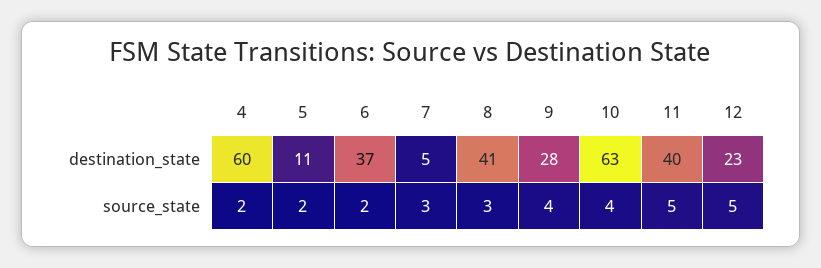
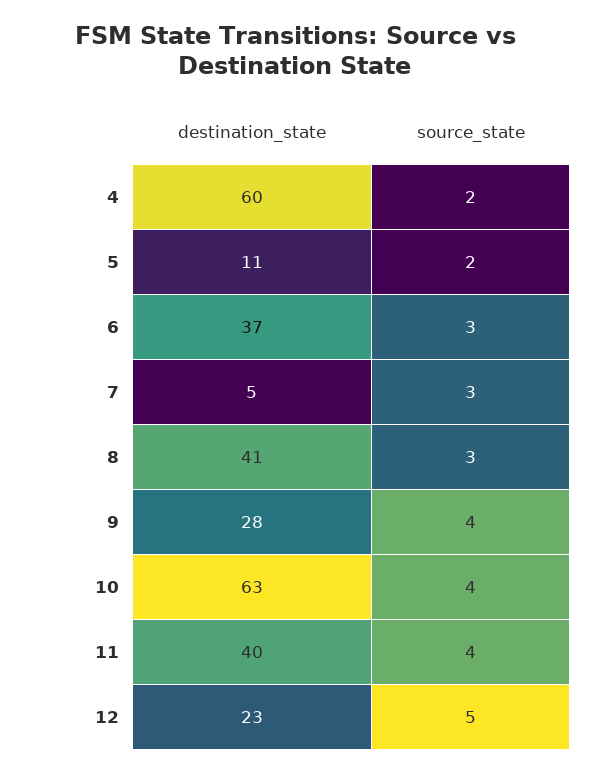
6, source_state: 2 -> 3
11, source_state: 5 -> 4

